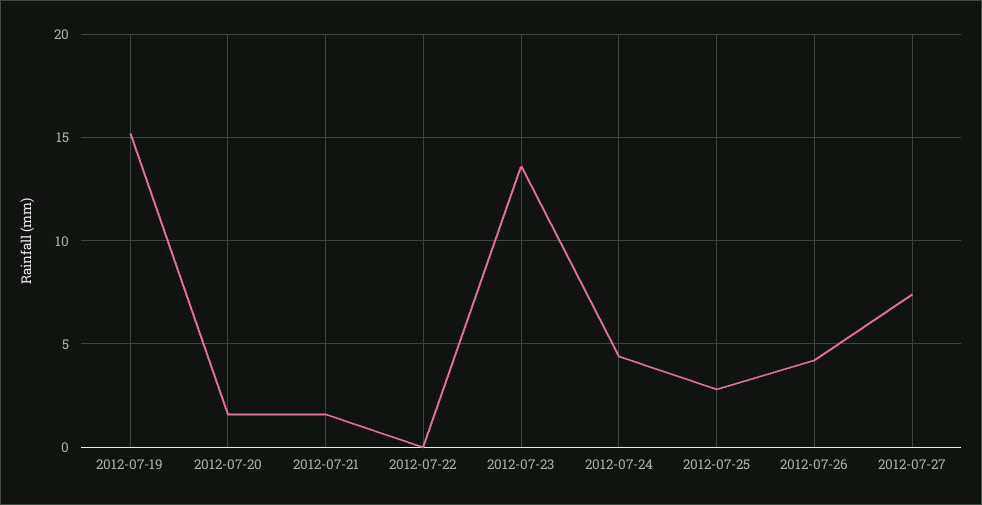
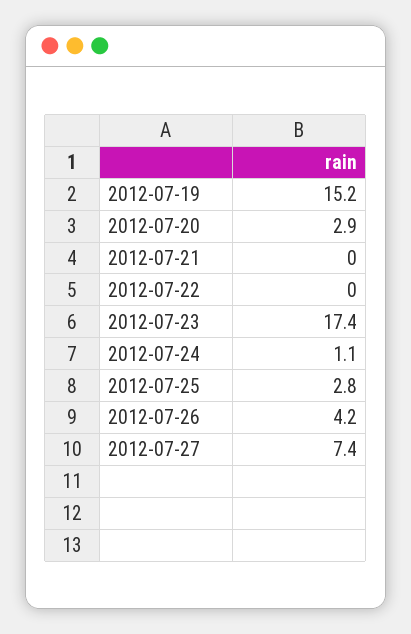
2012-07-20: 1.5 -> 2.9
2012-07-21: 1.5 -> 0
2012-07-23: 13.5 -> 17.4
2012-07-24: 4.5 -> 1.1

